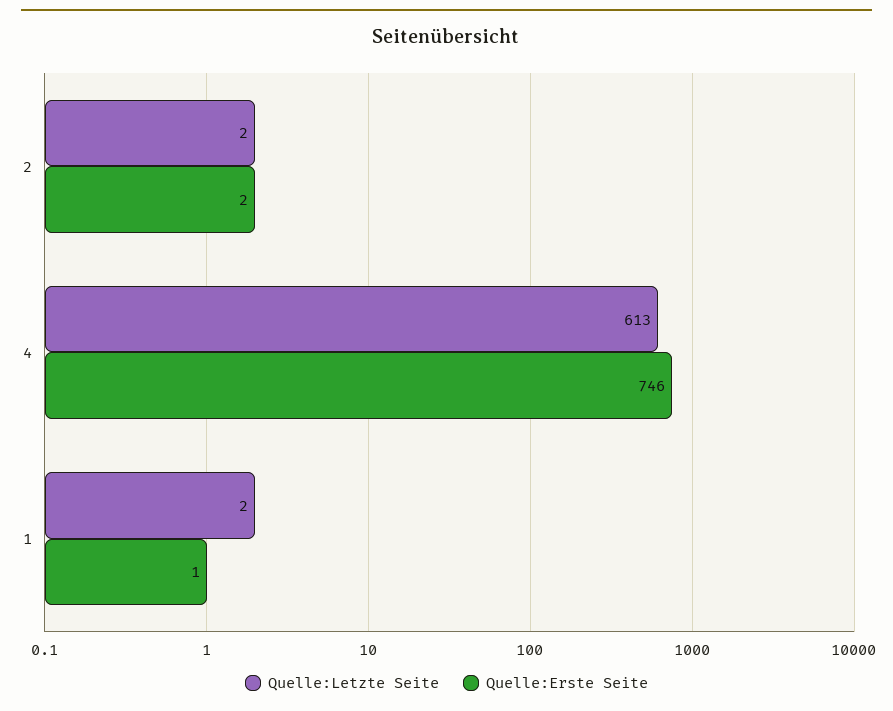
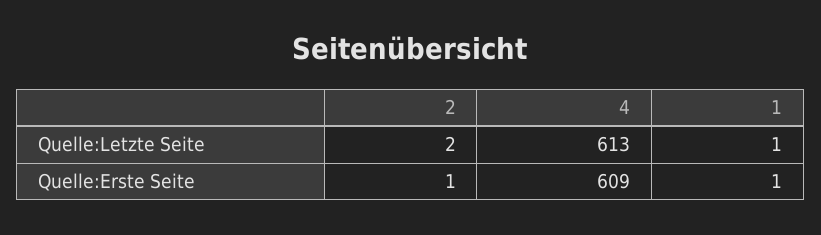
Quelle:Erste Seite, 2: 2 -> 1
Quelle:Erste Seite, 4: 746 -> 609
Quelle:Letzte Seite, 1: 2 -> 1

